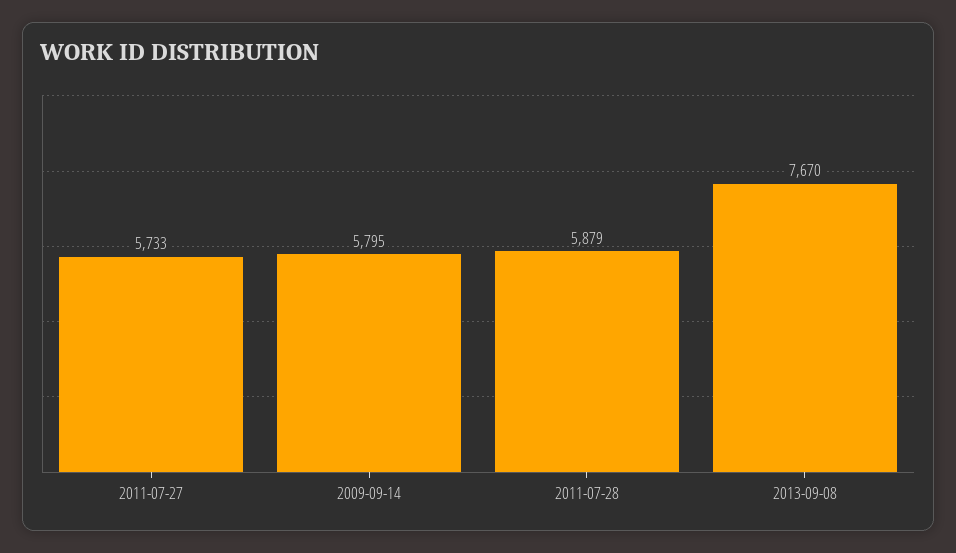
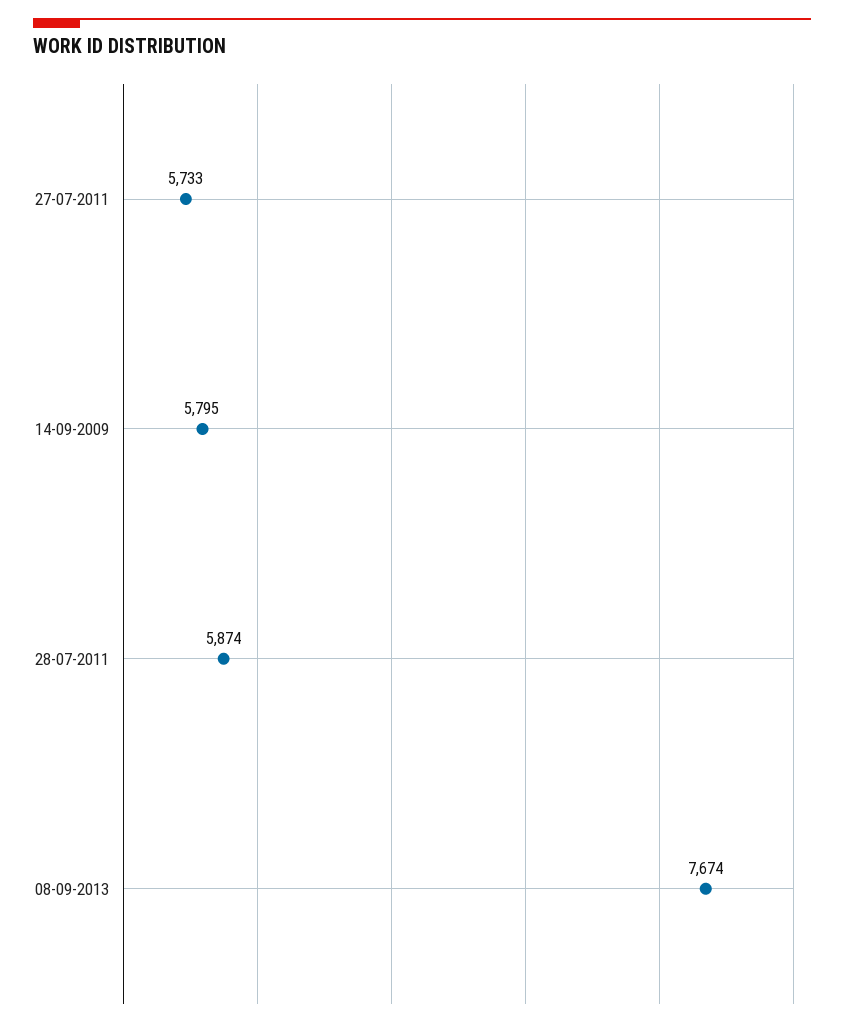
2011-07-28: 5879 -> 5874
2013-09-08: 7670 -> 7674

